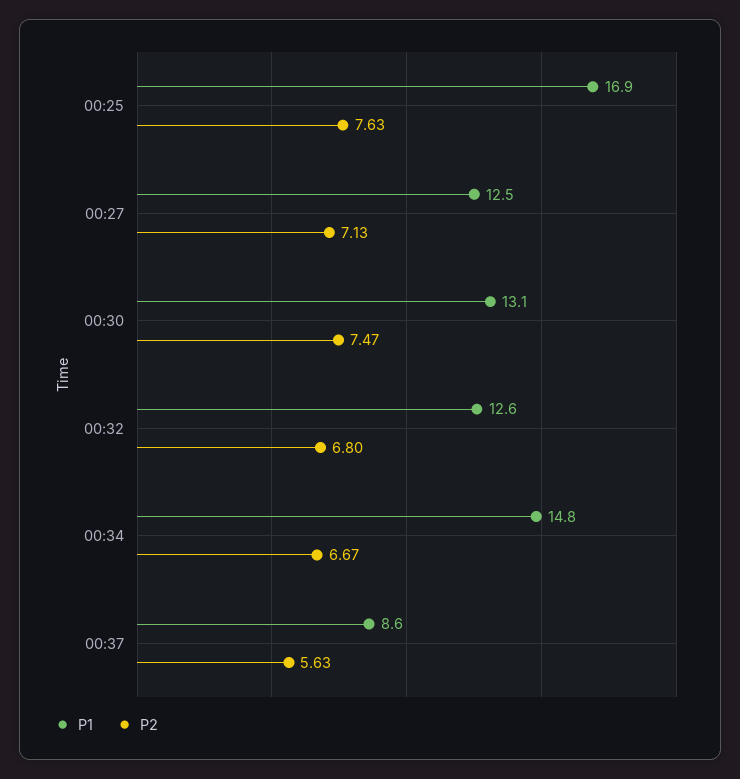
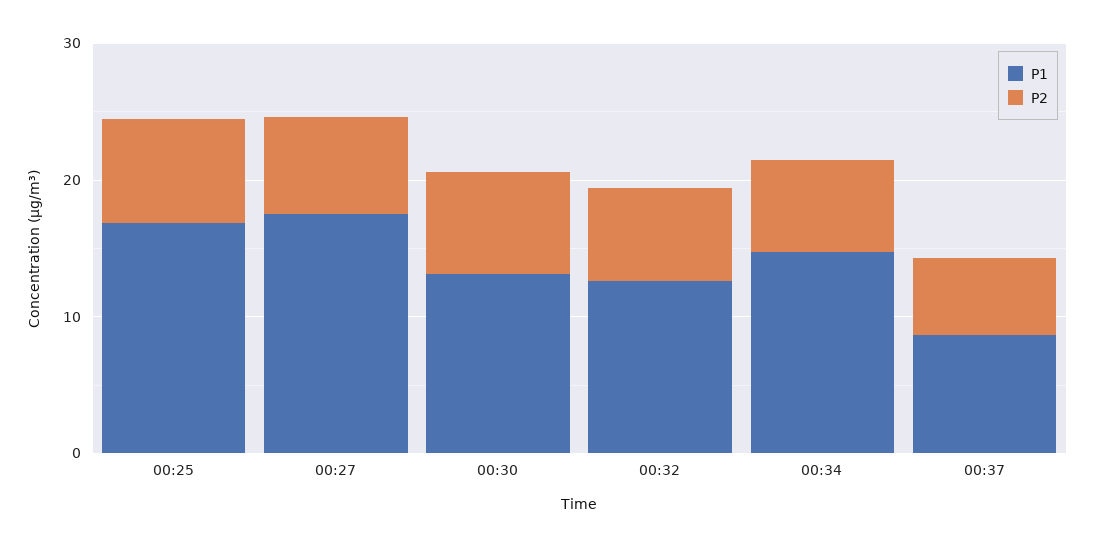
P1, 00:27: 12.5 -> 18

